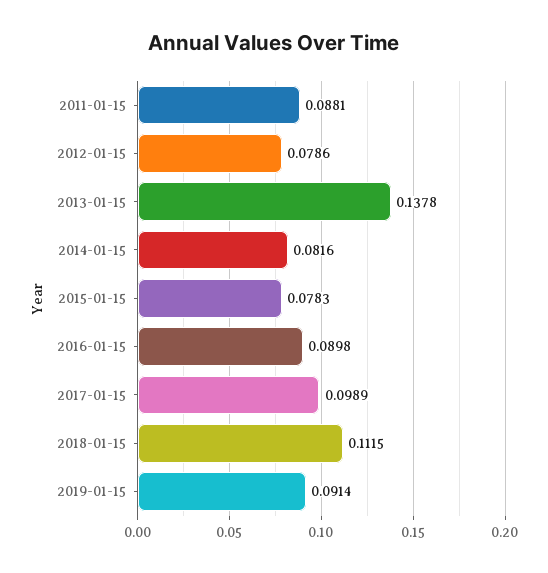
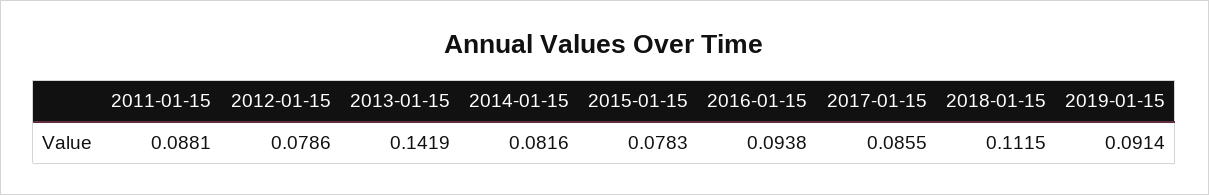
2013-01-15: 0.1378 -> 0.1419
2016-01-15: 0.0898 -> 0.0938
2017-01-15: 0.0989 -> 0.0855

